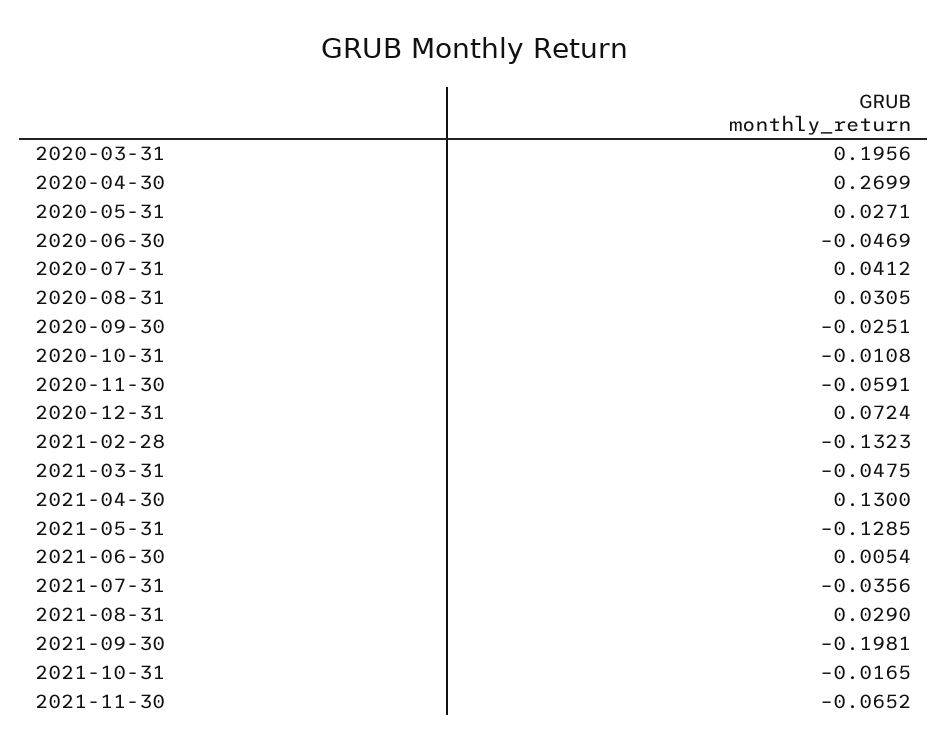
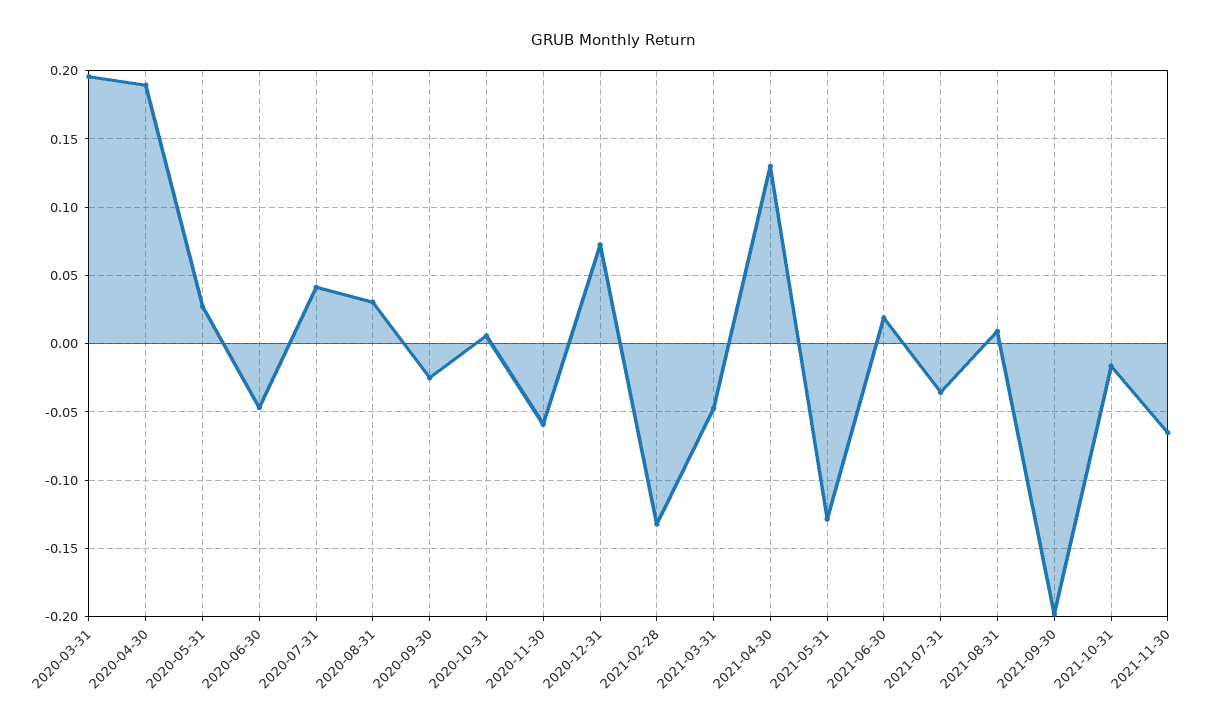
2020-04-30: 0.2699 -> 0.19
2020-10-31: -0.0108 -> 0.005
2021-06-30: 0.0054 -> 0.02
2021-08-31: 0.029 -> 0.01

